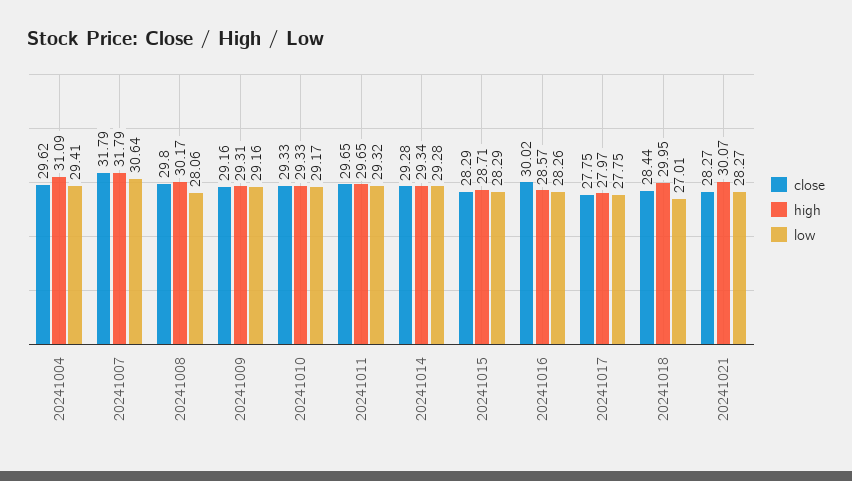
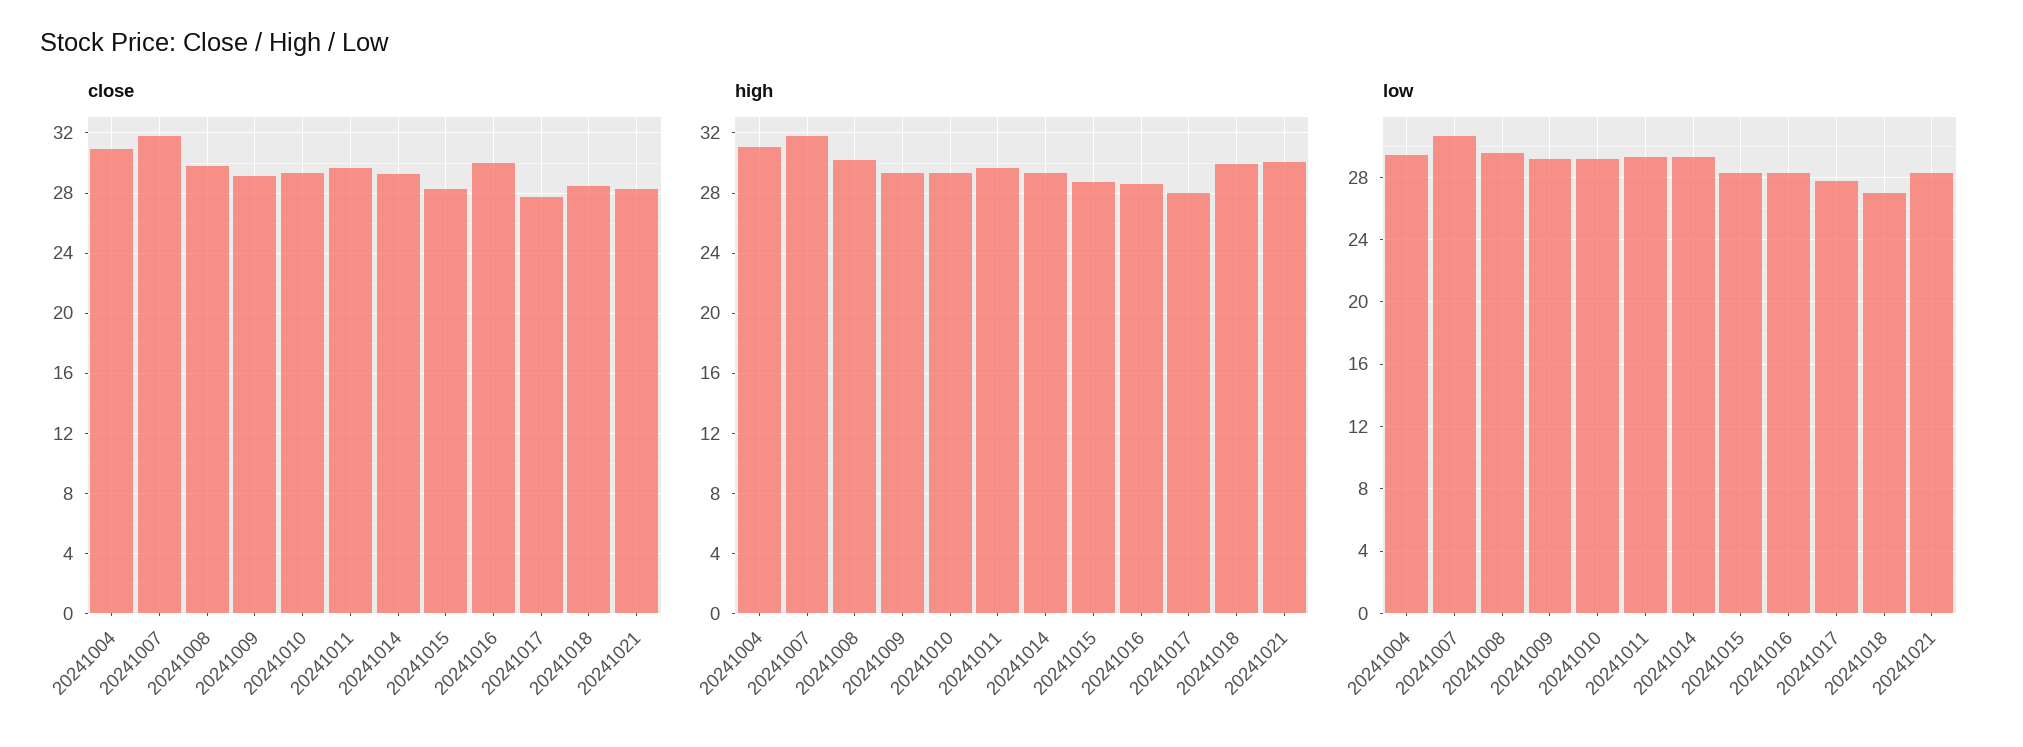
close, 20241004: 29.62 -> 31
low, 20241008: 28.06 -> 29.5

